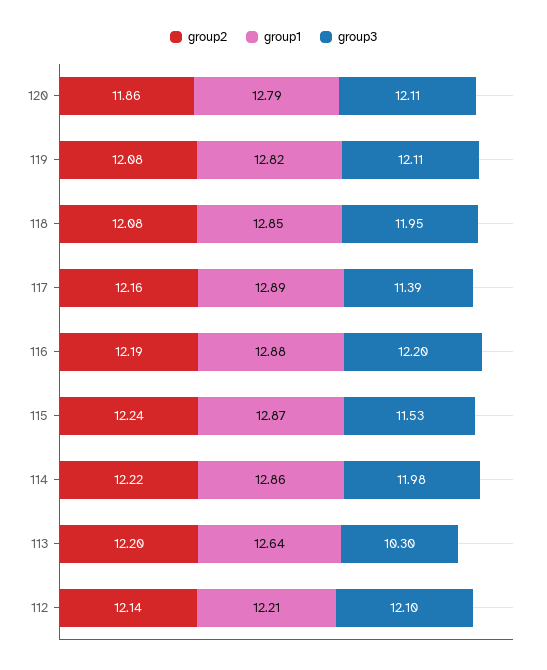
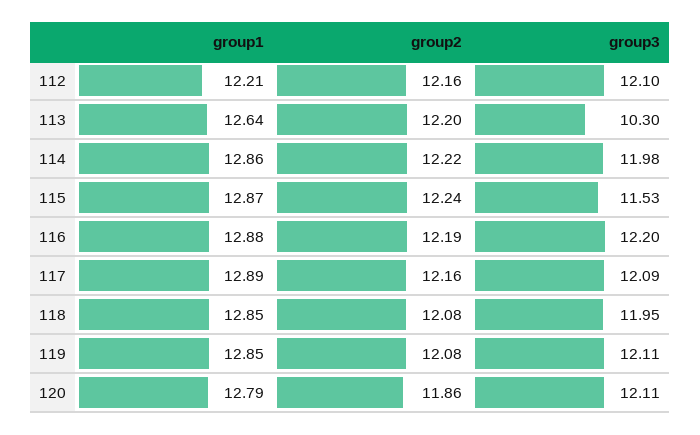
group1, 119: 12.82 -> 12.85
group3, 117: 11.39 -> 12.09
group2, 112: 12.14 -> 12.16

